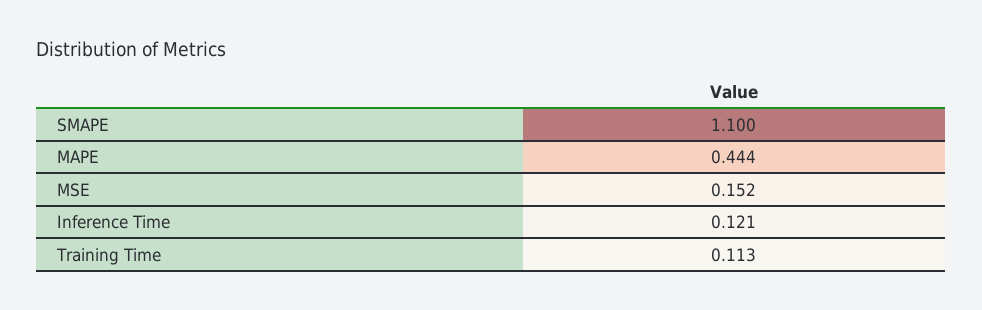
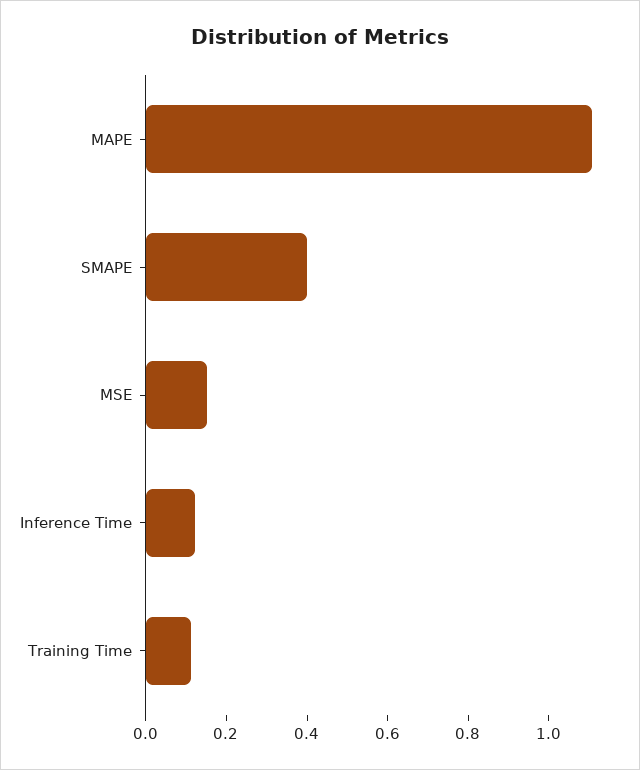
SMAPE: 1.1 -> 0.4
MAPE: 0.444 -> 1.1

